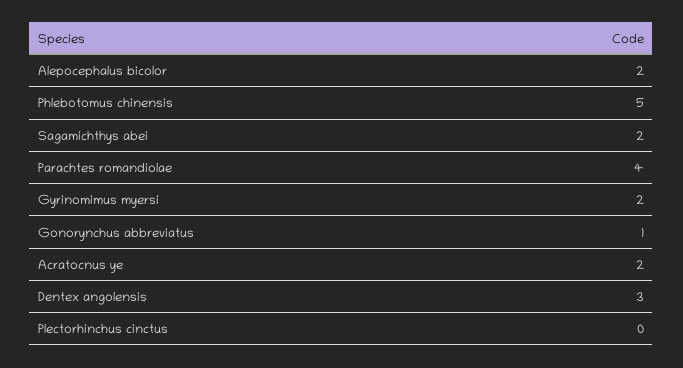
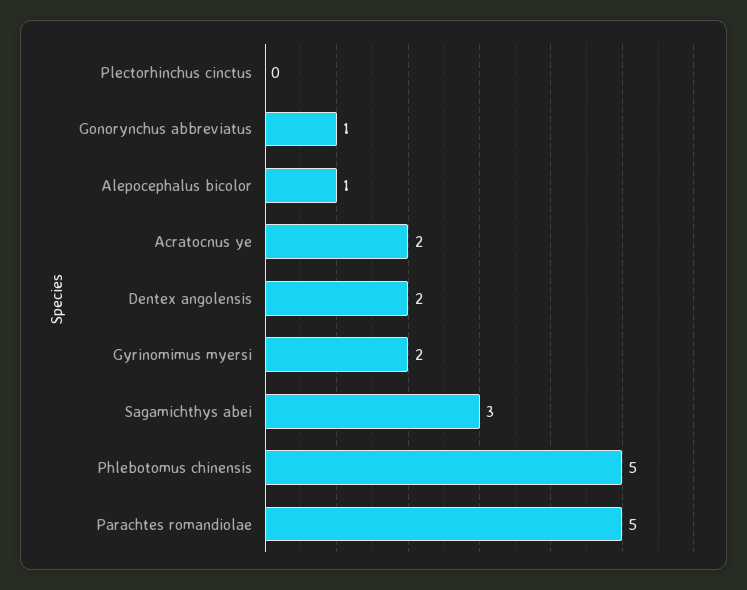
Alepocephalus bicolor: 2 -> 1
Sagamichthys abei: 2 -> 3
Parachtes romandiolae: 4 -> 5
Dentex angolensis: 3 -> 2

